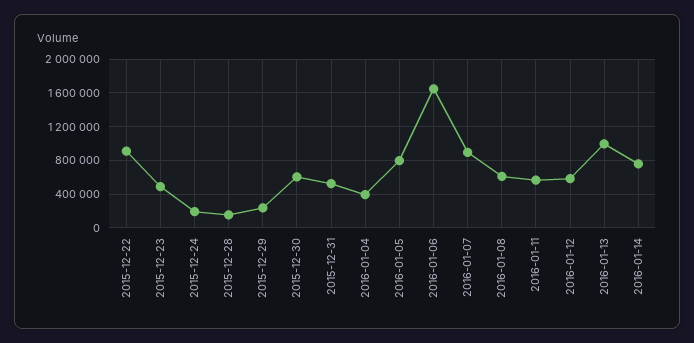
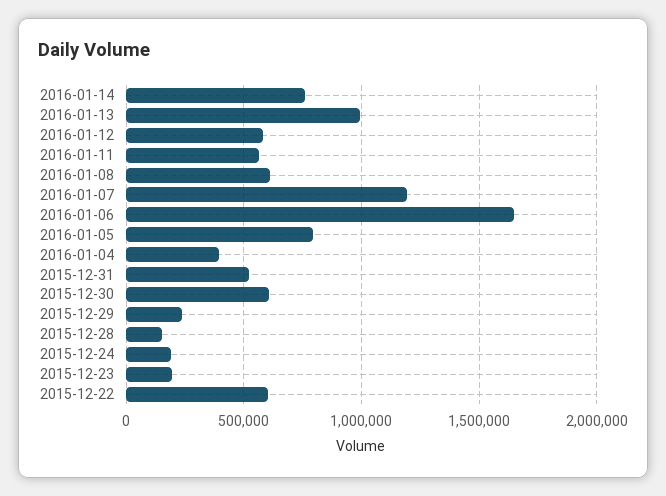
2015-12-22: 900000 -> 600000
2015-12-23: 500000 -> 200000
2016-01-07: 900000 -> 1200000

